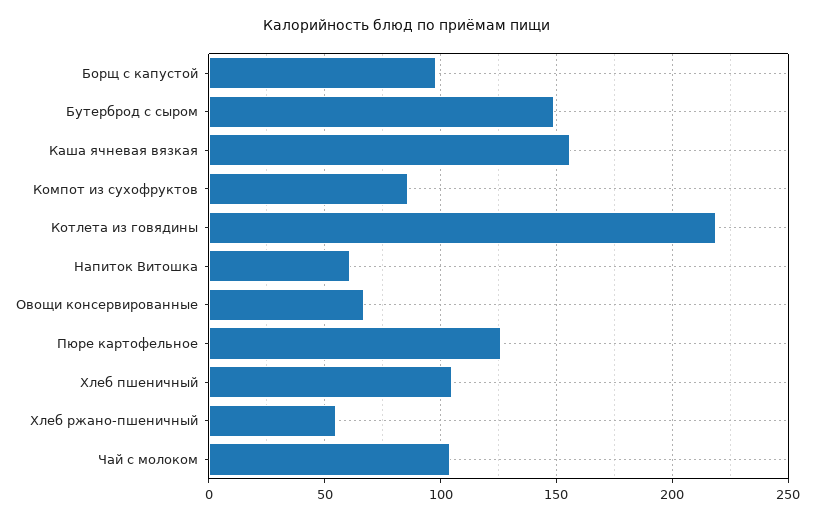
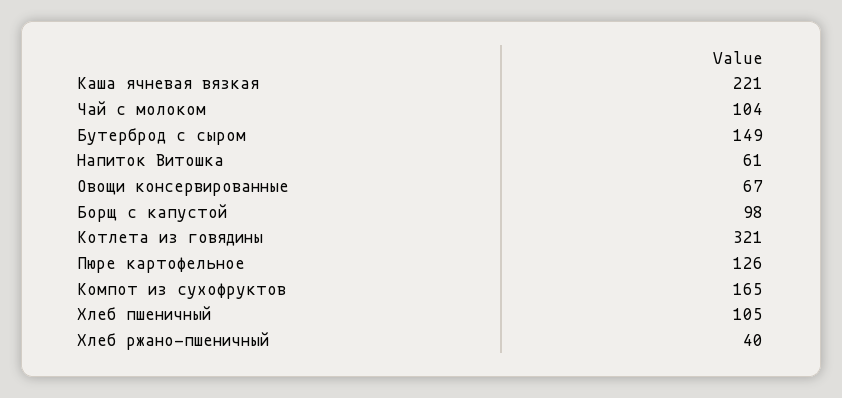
Каша ячневая вязкая: 155 -> 221
Компот из сухофруктов: 85 -> 165
Котлета из говядины: 220 -> 321
Хлеб ржано-пшеничный: 55 -> 40

